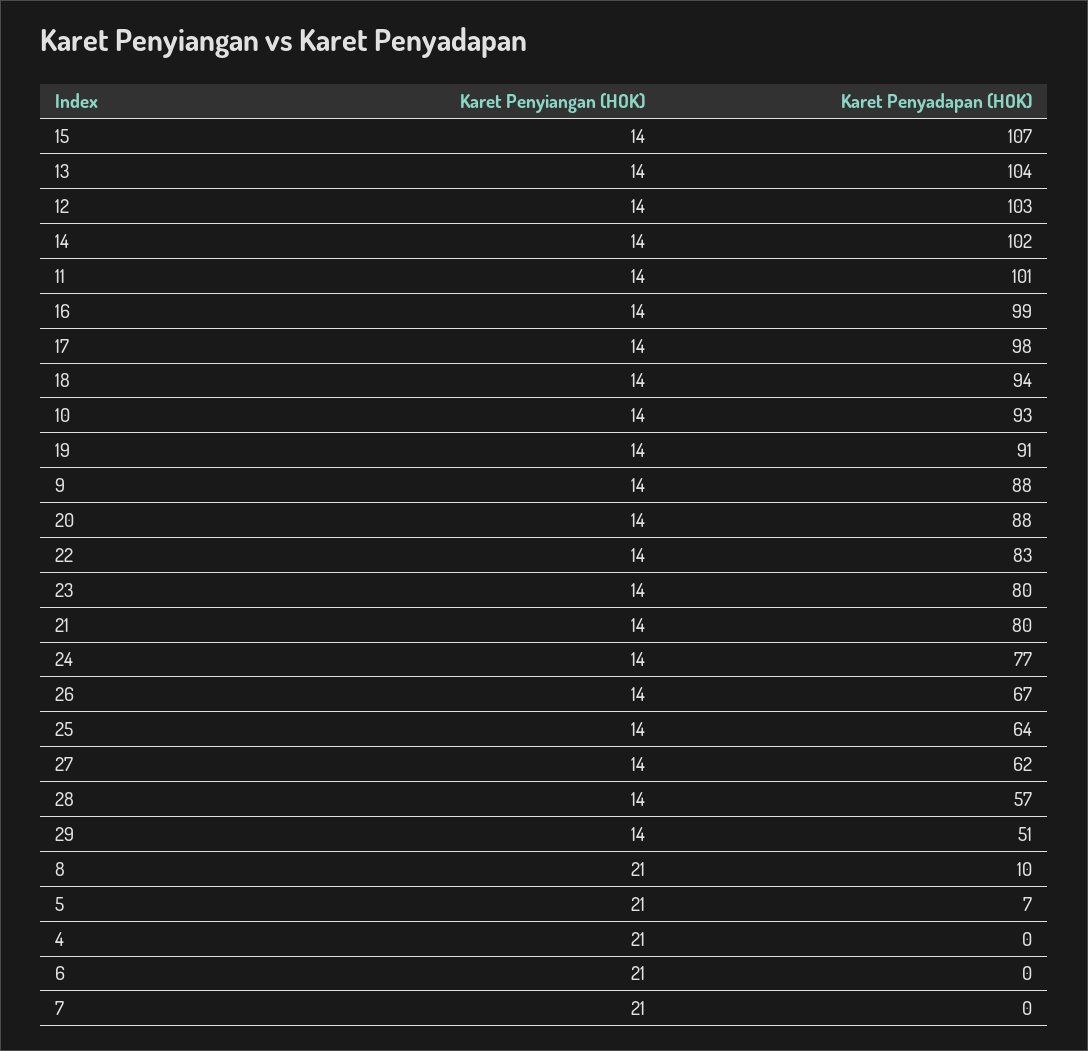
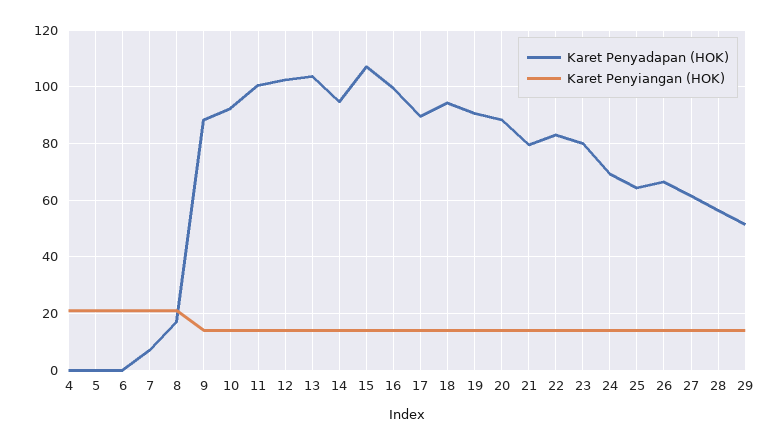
Karet Penyadapan (HOK), 14: 102 -> 95
Karet Penyadapan (HOK), 17: 98 -> 90
Karet Penyadapan (HOK), 24: 77 -> 70
Karet Penyadapan (HOK), 8: 10 -> 17.5
Karet Penyadapan (HOK), 5: 7 -> 0
Karet Penyadapan (HOK), 7: 0 -> 7.5

